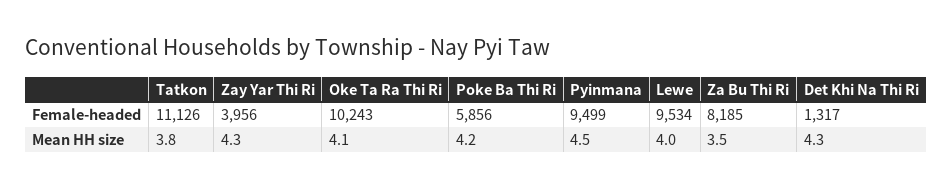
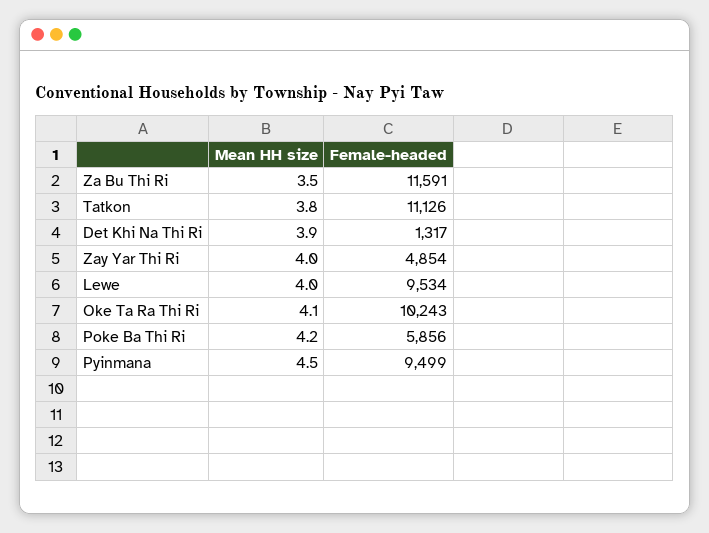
Zay Yar Thi Ri, Female-headed: 3956 -> 4854
Za Bu Thi Ri, Female-headed: 8185 -> 11591
Zay Yar Thi Ri, Mean HH size: 4.3 -> 4
Det Khi Na Thi Ri, Mean HH size: 4.3 -> 3.9

